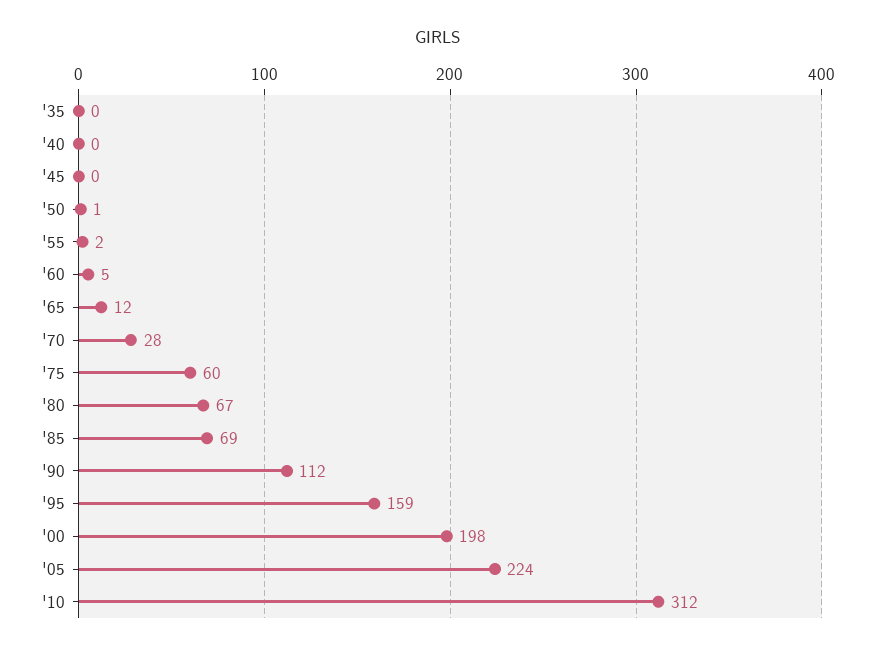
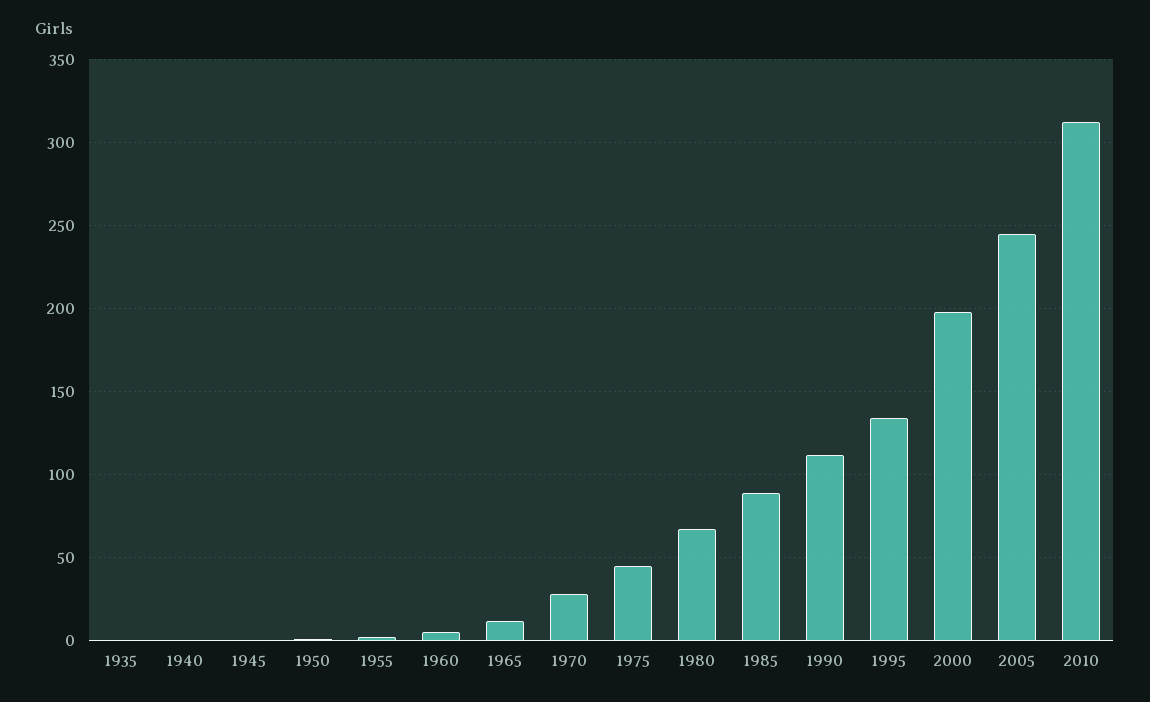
'75: 60 -> 45
'85: 69 -> 90
'95: 159 -> 135
'05: 224 -> 245

